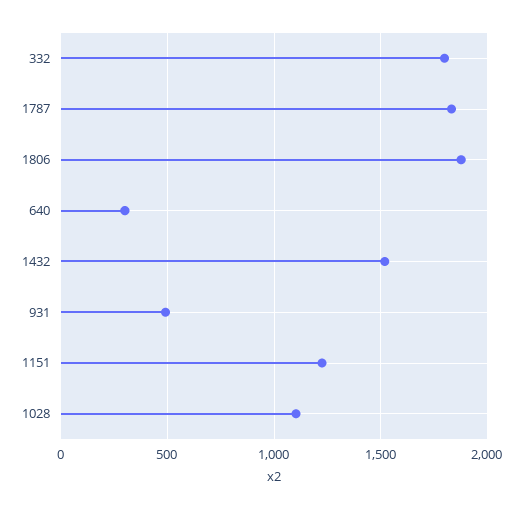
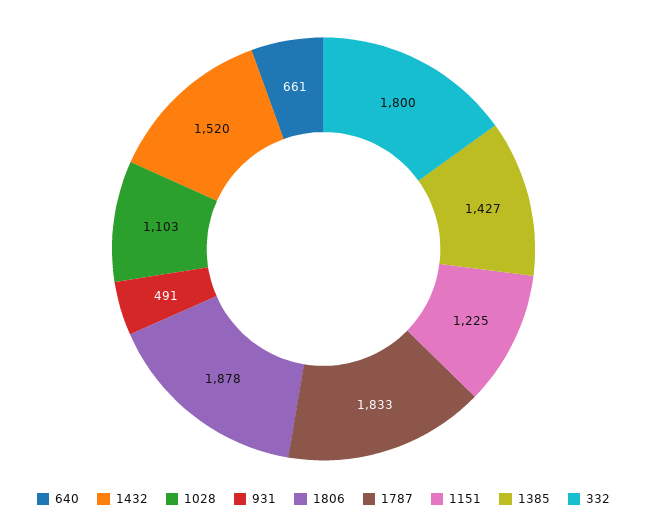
640: 300 -> 661
1385: none -> 1427

